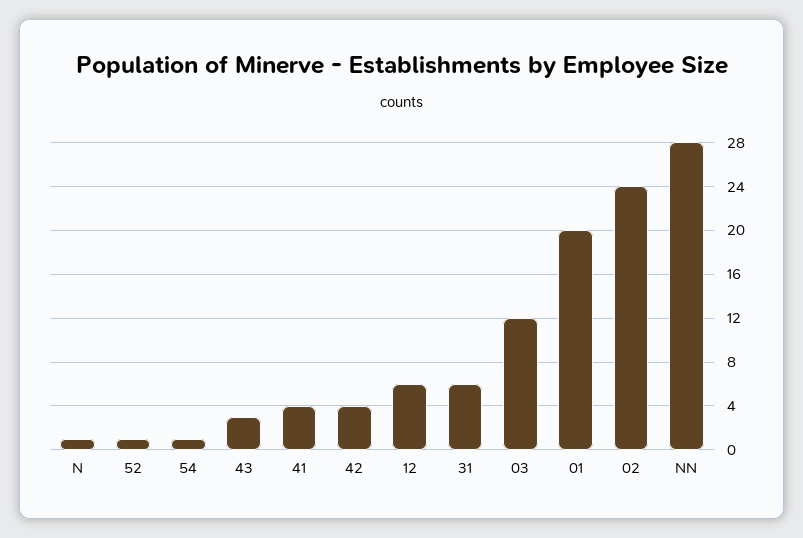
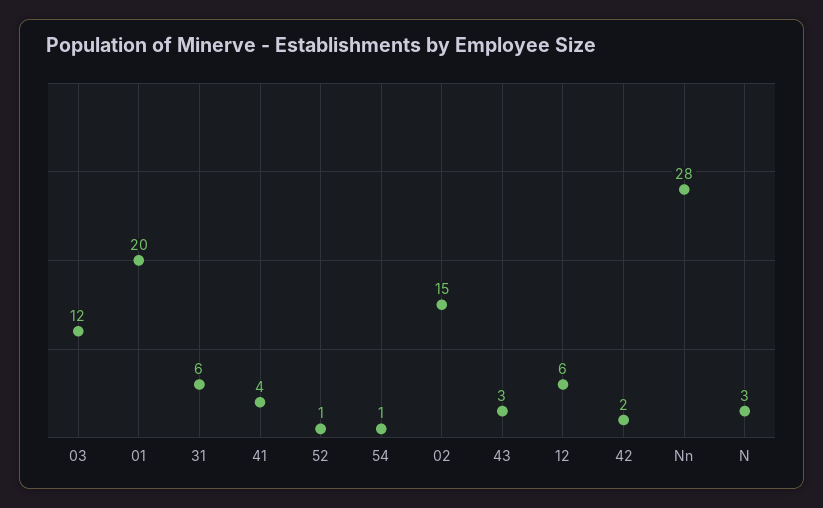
N: 1 -> 3
42: 4 -> 2
02: 24 -> 15

